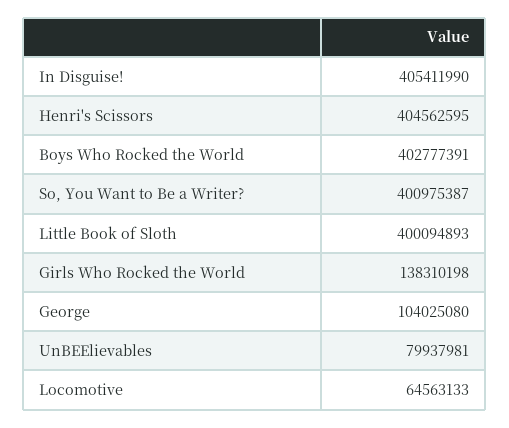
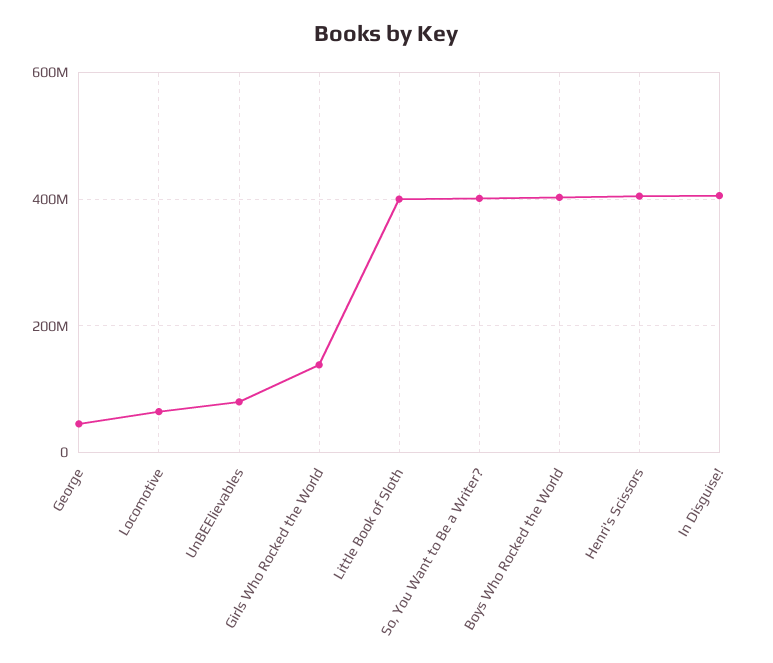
George: 104025080 -> 40000000

